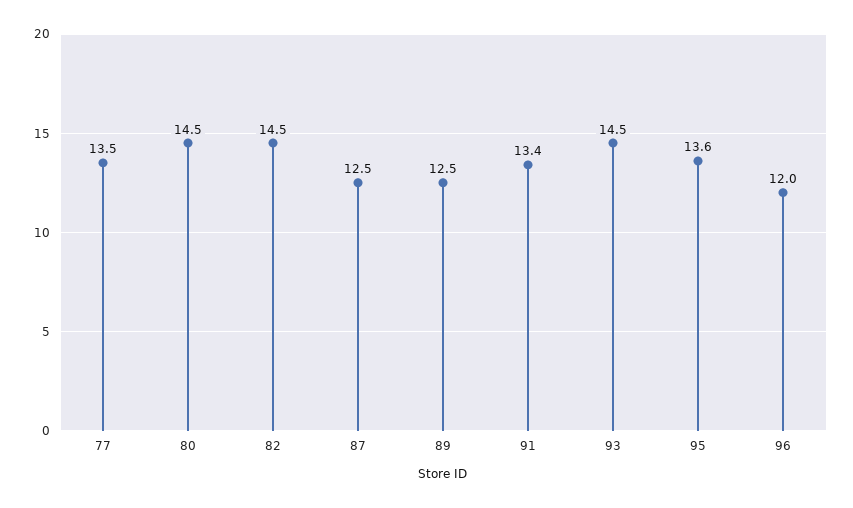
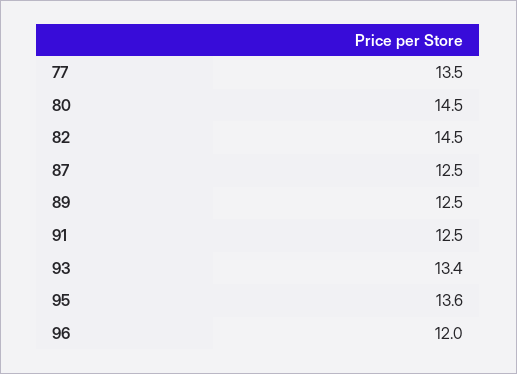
91: 13.4 -> 12.5
93: 14.5 -> 13.4

